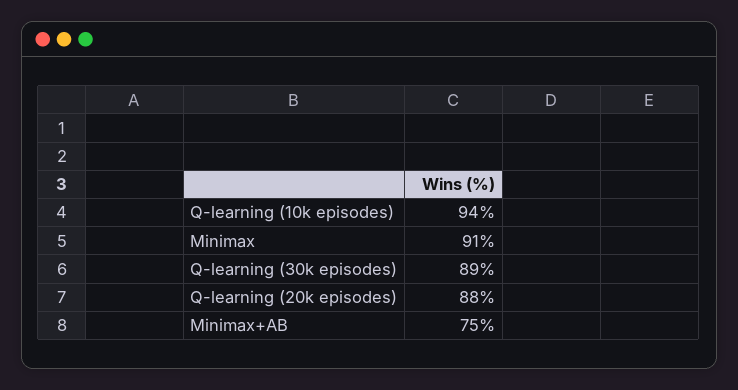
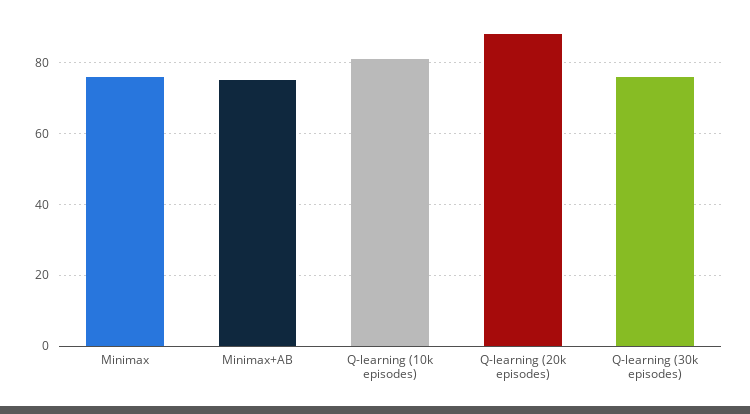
Q-learning (10k episodes): 94 -> 80
Minimax: 91 -> 75
Q-learning (30k episodes): 89 -> 75

